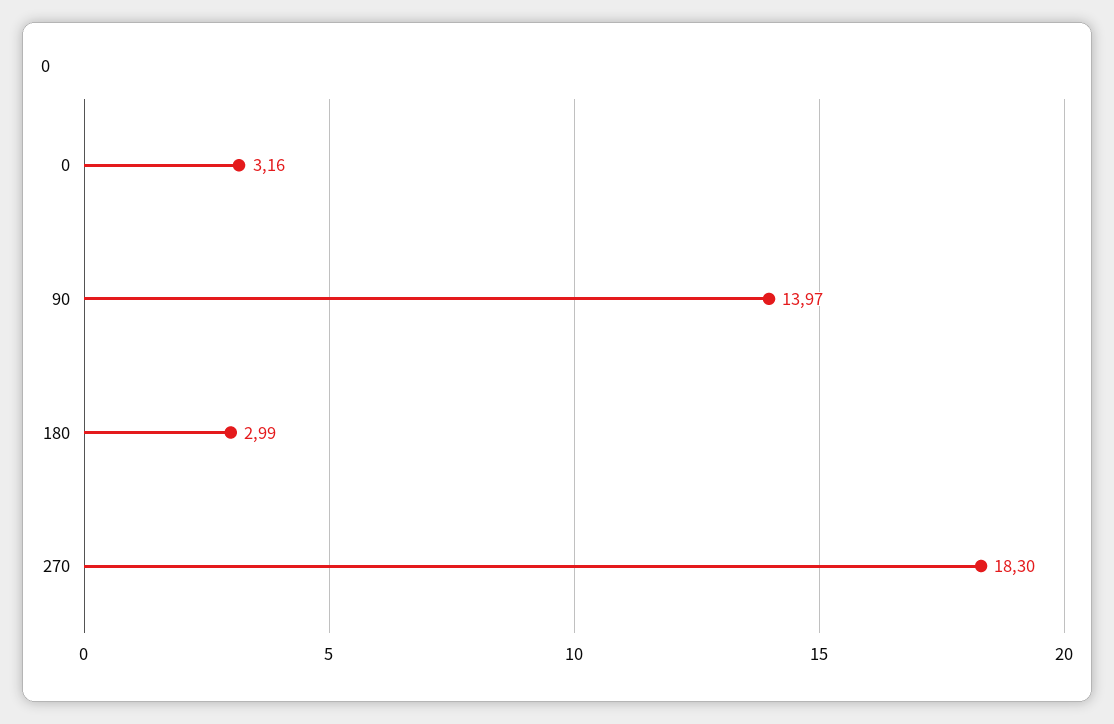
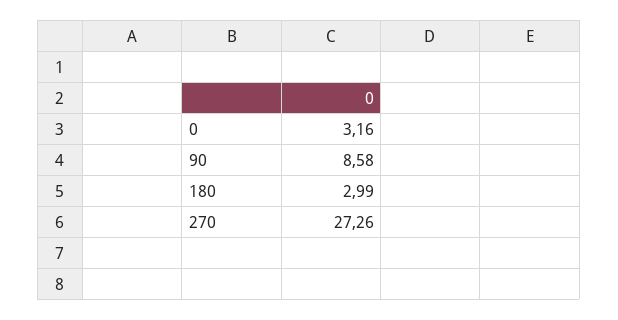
90: 13.97 -> 8.58
270: 18.3 -> 27.26

